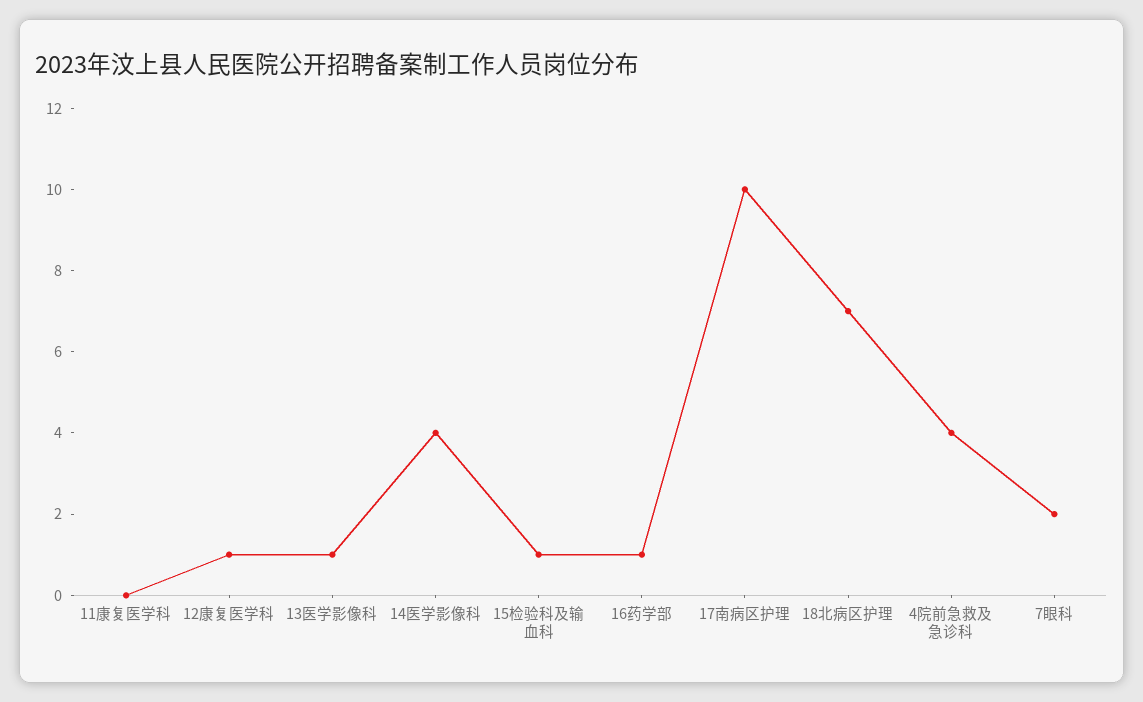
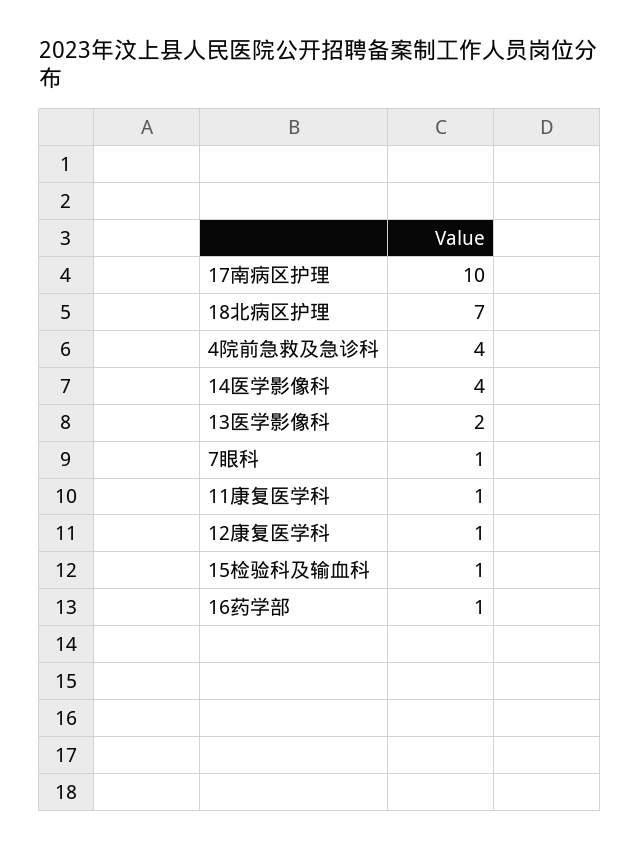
11康复医学科: 0 -> 1
13医学影像科: 1 -> 2
7眼科: 2 -> 1

